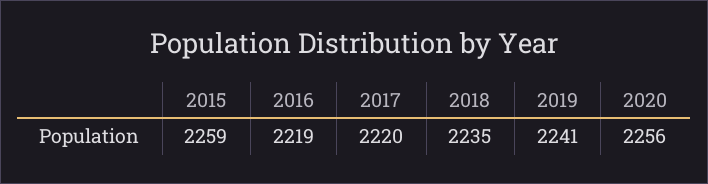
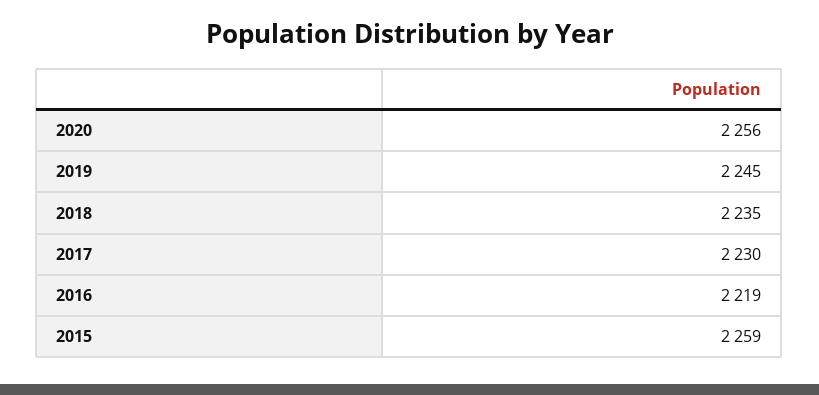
2017: 2220 -> 2230
2019: 2241 -> 2245

